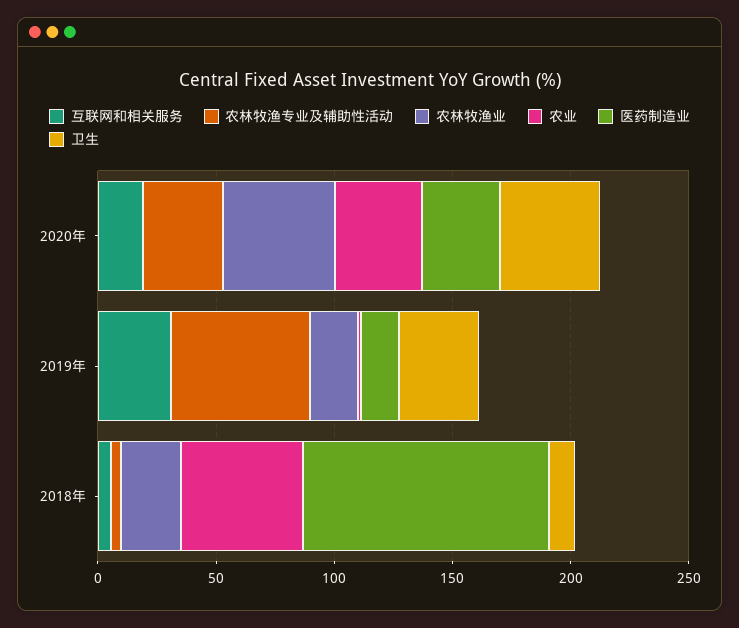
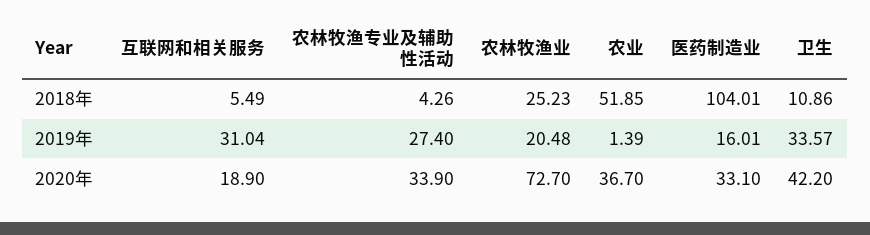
农林牧渔业, 2020年: 50 -> 72.7
农林牧渔专业及辅助性活动, 2019年: 60 -> 27.4

